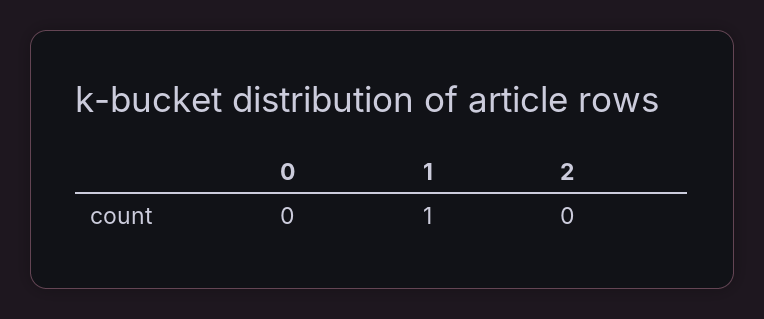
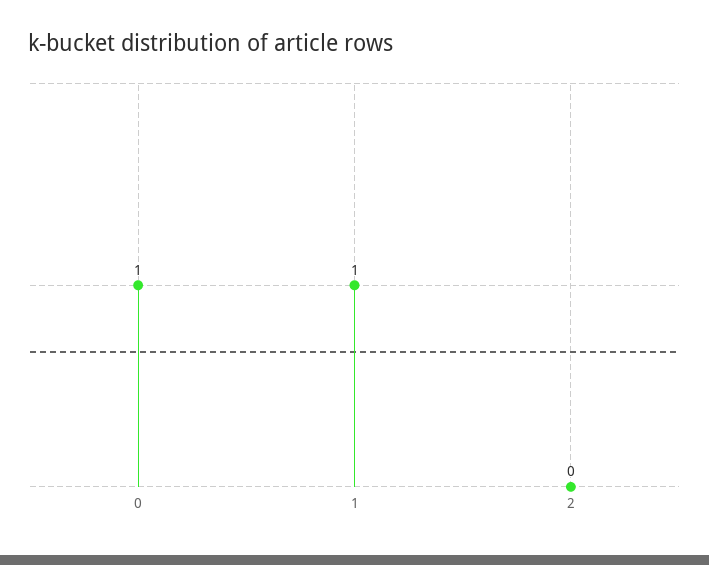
0: 0 -> 1

